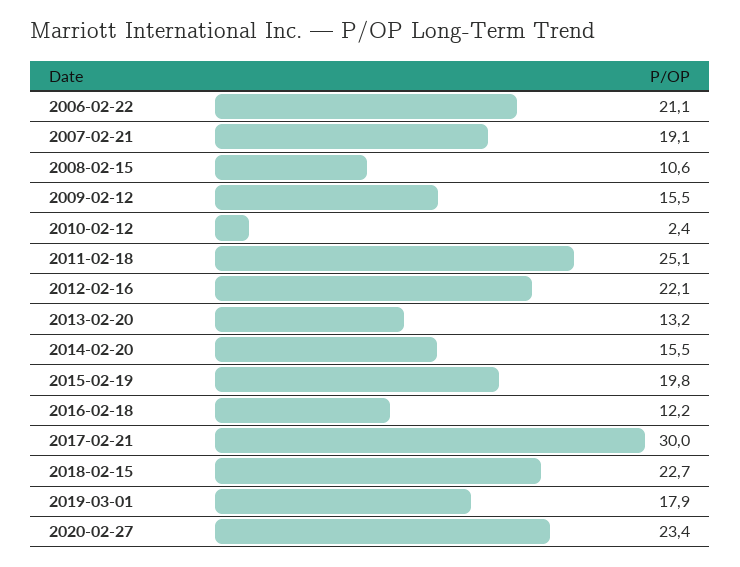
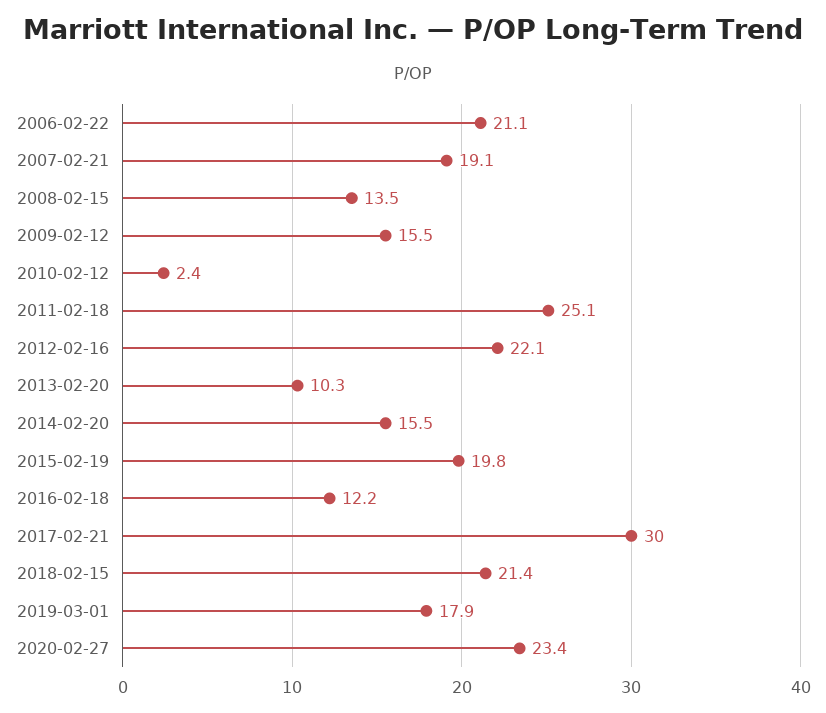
2008-02-15: 10.6 -> 13.5
2013-02-20: 13.2 -> 10.3
2018-02-15: 22.7 -> 21.4

